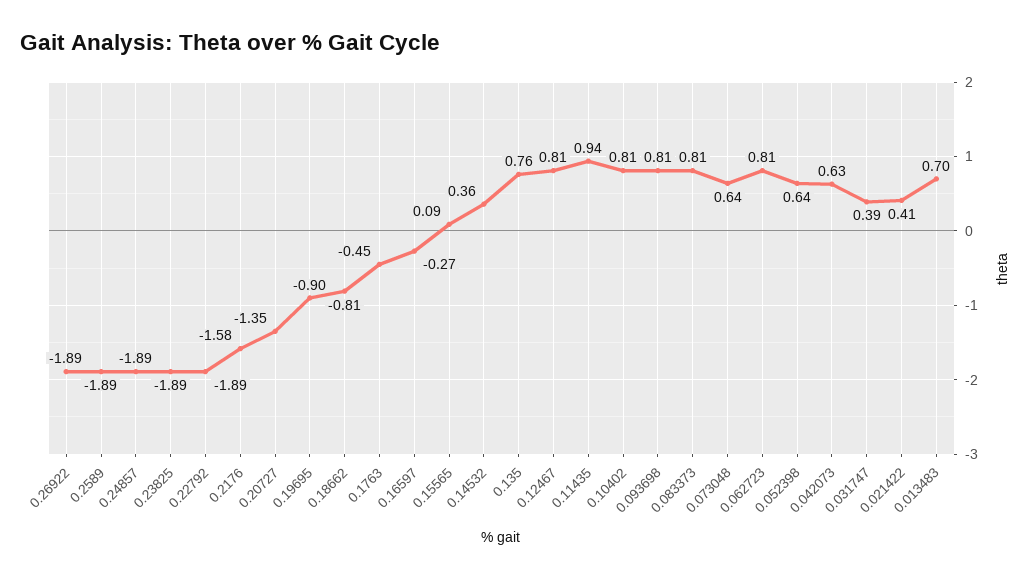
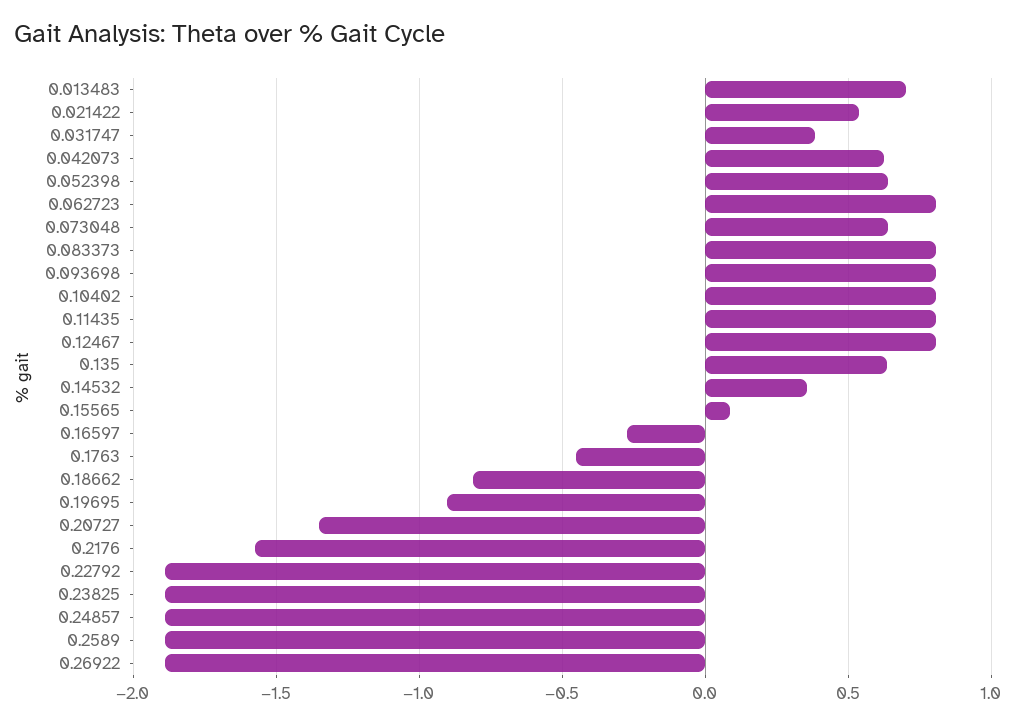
0.135: 0.76 -> 0.65
0.11435: 0.94 -> 0.8
0.021422: 0.41 -> 0.55

